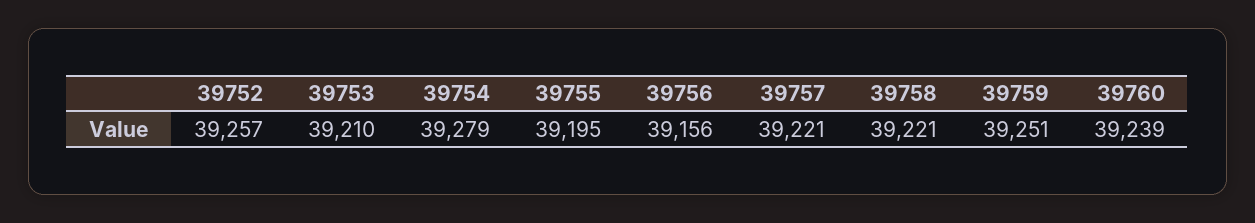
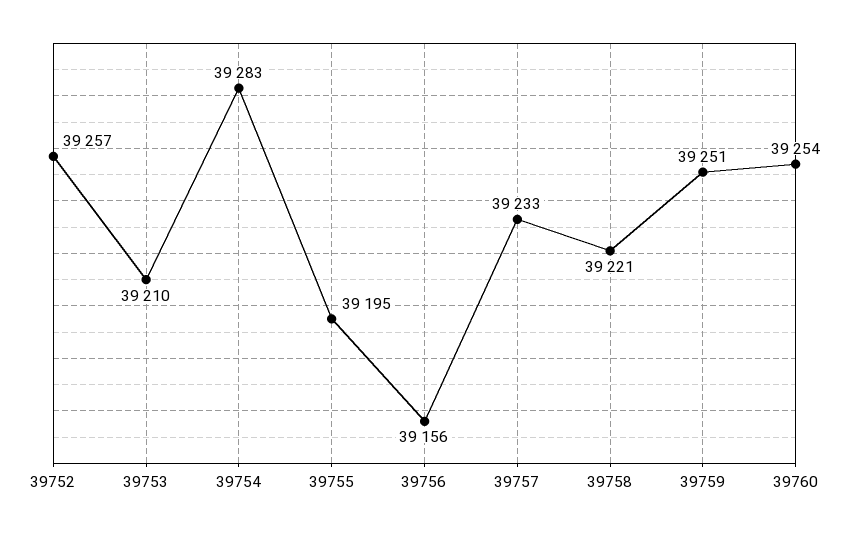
39754: 39279 -> 39283
39757: 39221 -> 39233
39760: 39239 -> 39254

